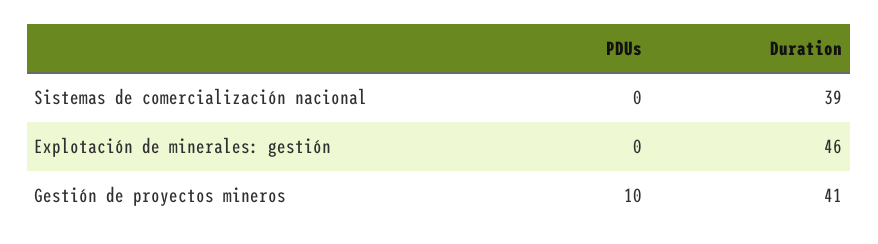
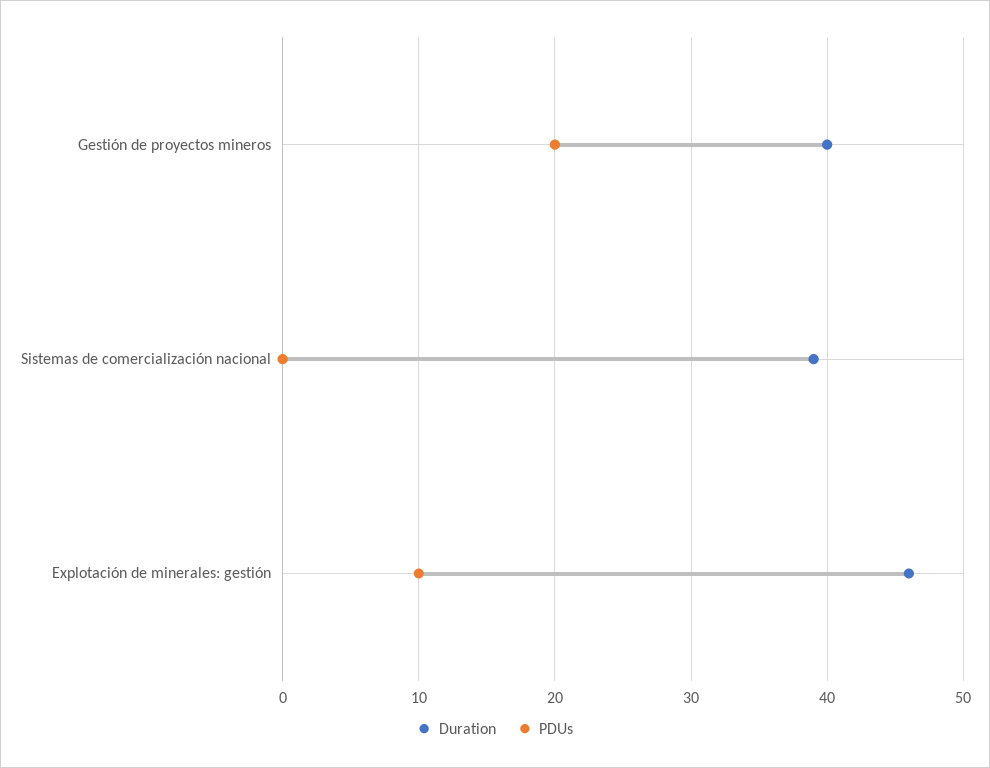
PDUs, Explotación de minerales: gestión: 0 -> 10
PDUs, Gestión de proyectos mineros: 10 -> 20
Duration, Gestión de proyectos mineros: 41 -> 40

